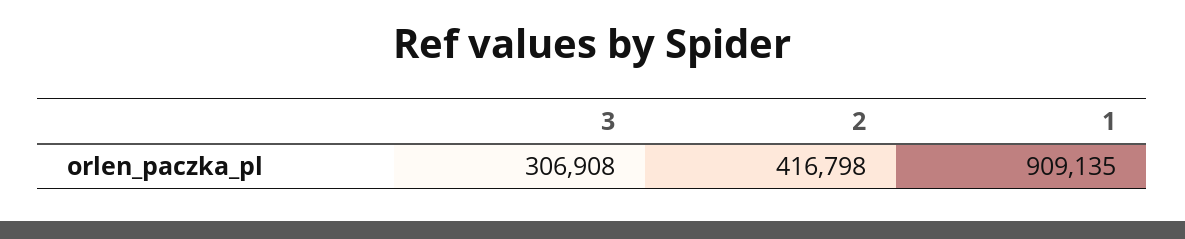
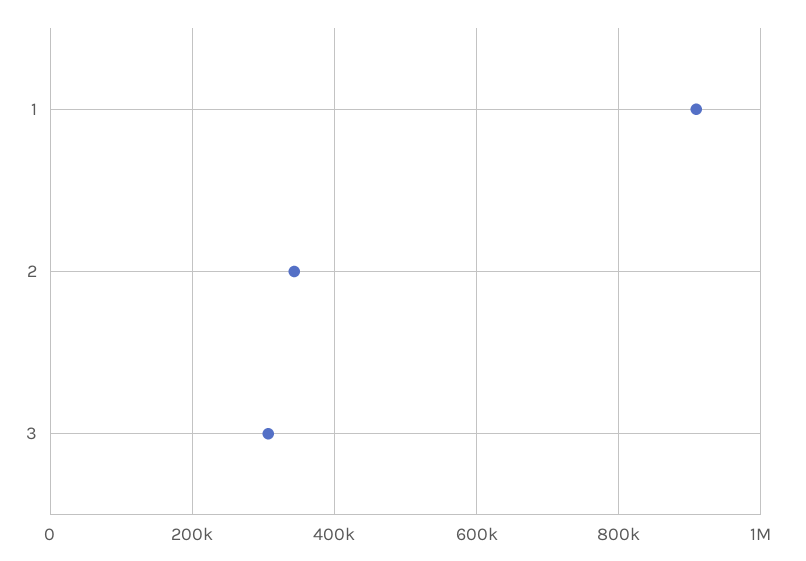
2: 416798 -> 340000

